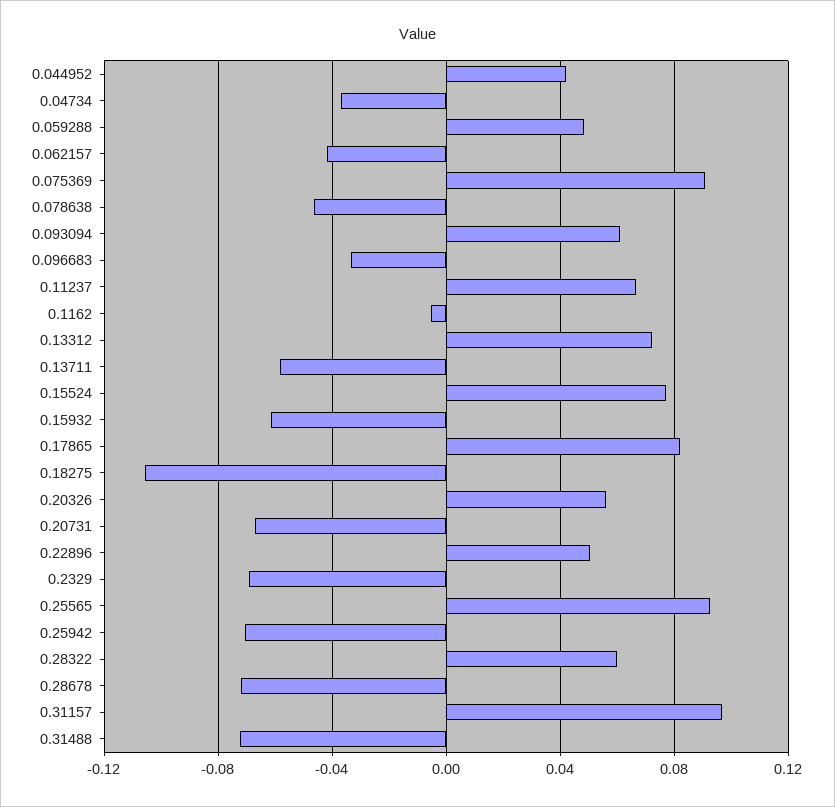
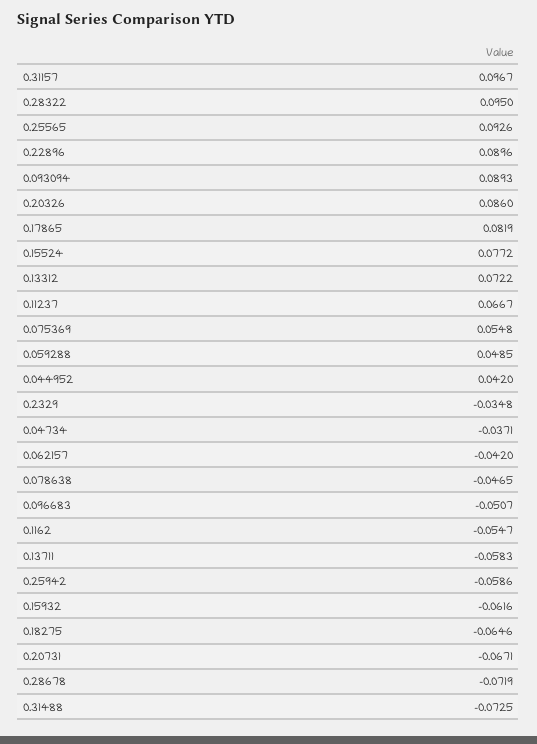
0.075369: 0.09 -> 0.0548
0.093094: 0.06 -> 0.0893
0.096683: -0.035 -> -0.0507
0.1162: -0.005 -> -0.0547
0.18275: -0.105 -> -0.0646
0.20326: 0.055 -> 0.086
0.22896: 0.05 -> 0.0896
0.2329: -0.07 -> -0.0348
0.25942: -0.07 -> -0.0586
0.28322: 0.06 -> 0.095

